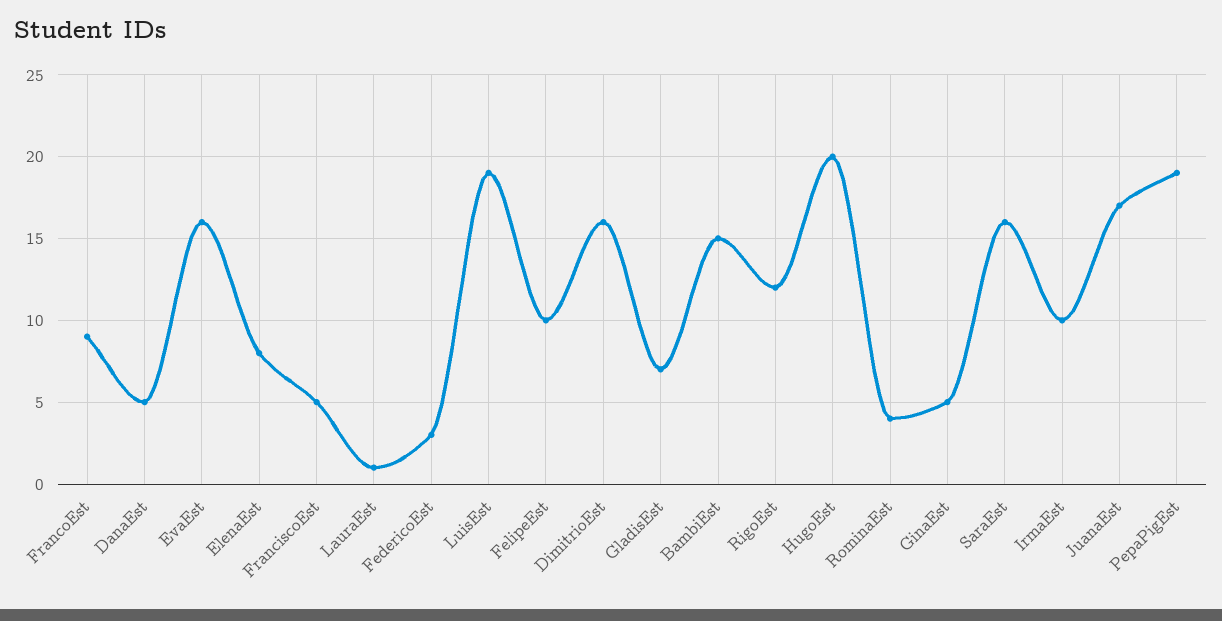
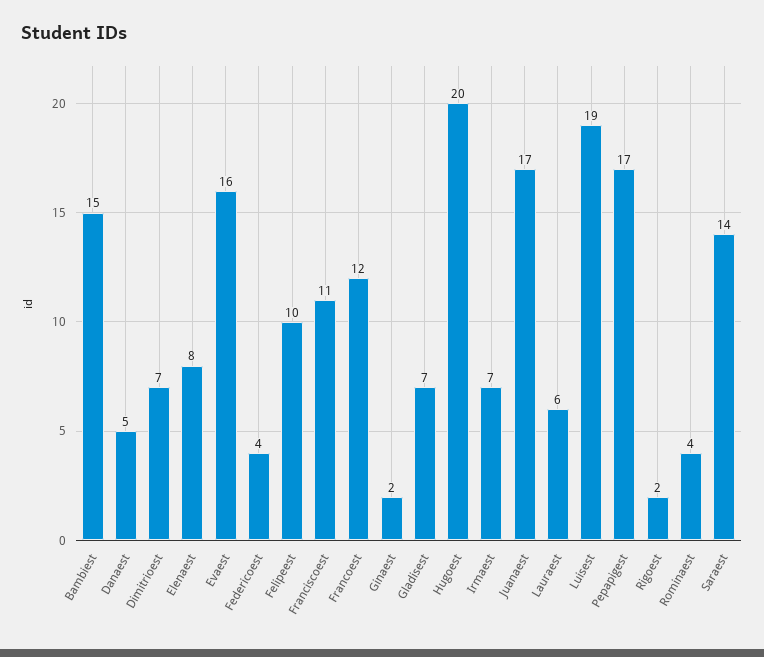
FrancoEst: 9 -> 12
FranciscoEst: 5 -> 11
LauraEst: 1 -> 6
FedericoEst: 3 -> 4
DimitrioEst: 16 -> 7
RigoEst: 12 -> 2
GinaEst: 5 -> 2
SaraEst: 16 -> 14
IrmaEst: 10 -> 7
PepaPigEst: 19 -> 17

